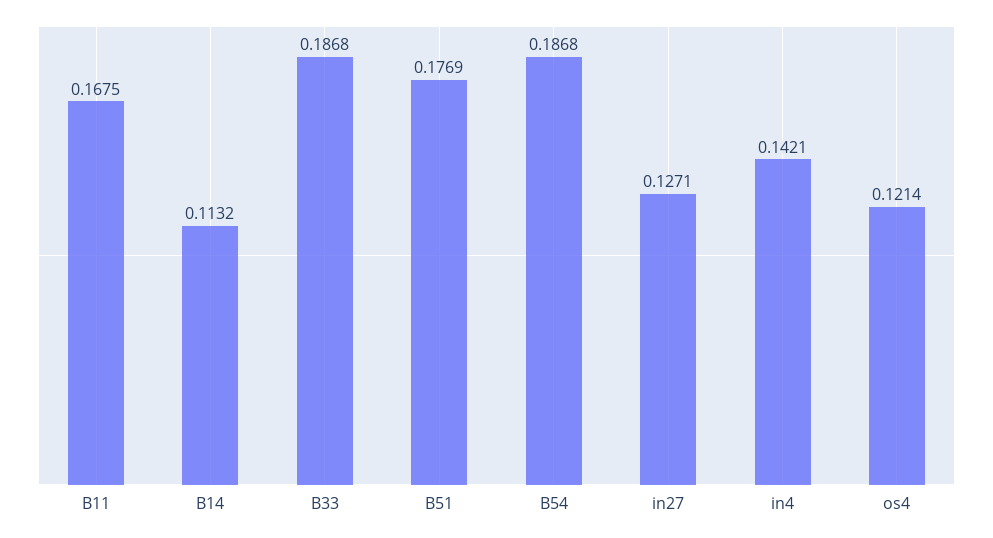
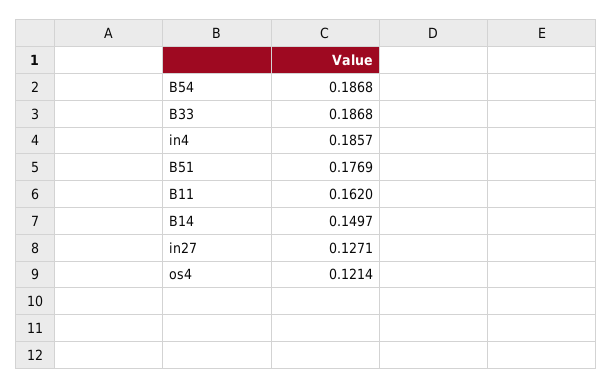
B11: 0.1675 -> 0.162
B14: 0.1132 -> 0.1497
in4: 0.1421 -> 0.1857

